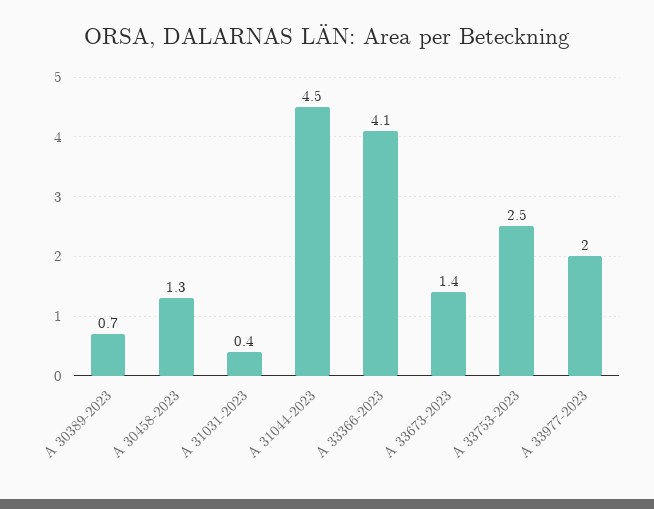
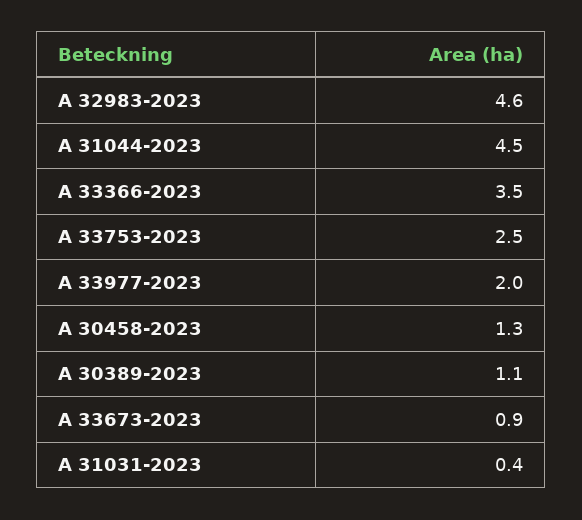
A 30389-2023: 0.7 -> 1.1
A 33366-2023: 4.1 -> 3.5
A 33673-2023: 1.4 -> 0.9
A 32983-2023: none -> 4.6

